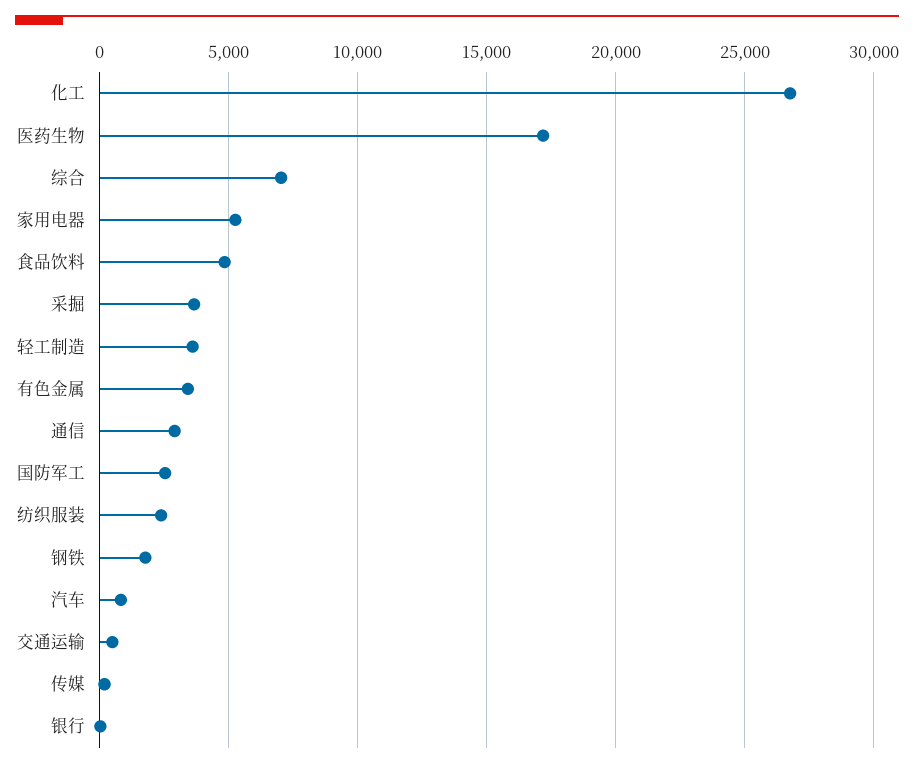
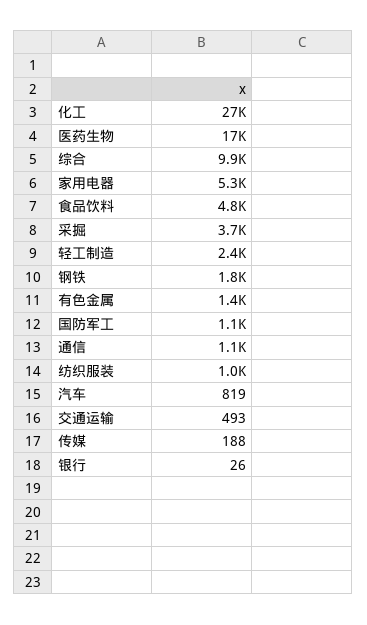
综合: 7000 -> 9900
轻工制造: 3500 -> 2400
有色金属: 3500 -> 1400
通信: 3000 -> 1100
国防军工: 2500 -> 1100
纺织服装: 2500 -> 1000

